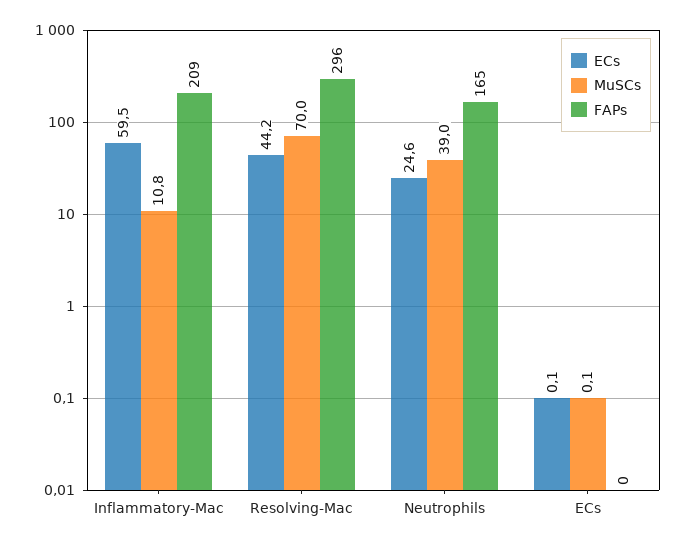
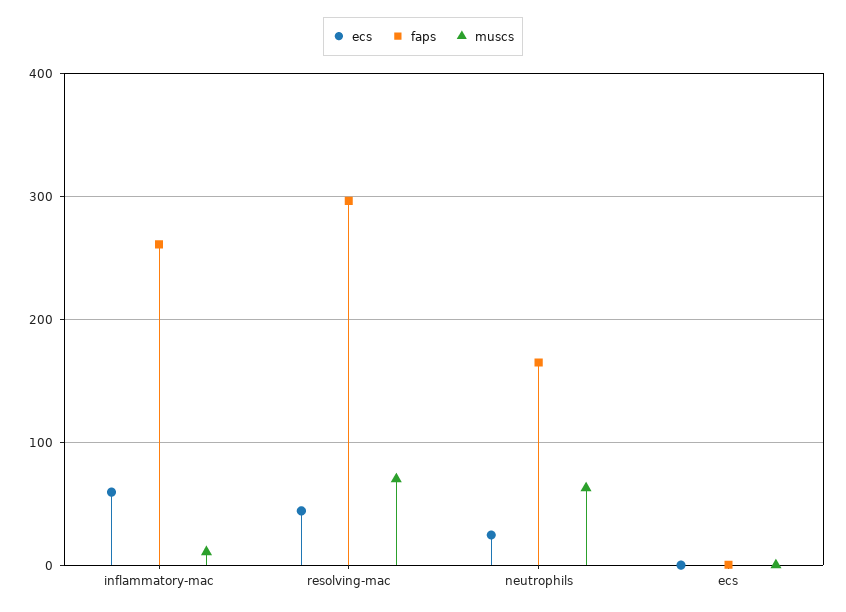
FAPs, Inflammatory-Mac: 209 -> 260
MuSCs, Neutrophils: 39 -> 60

